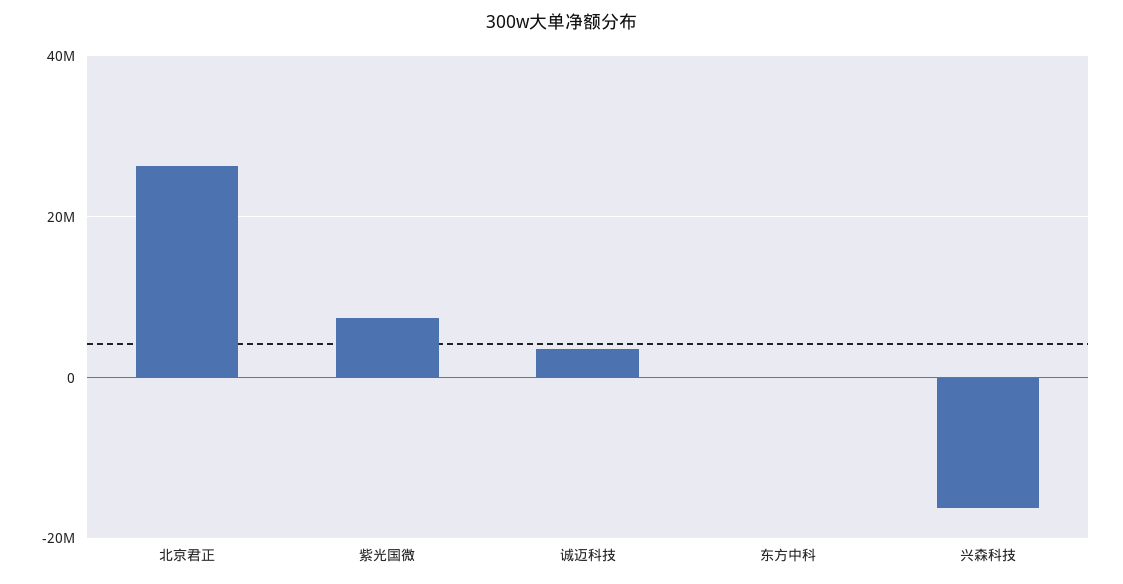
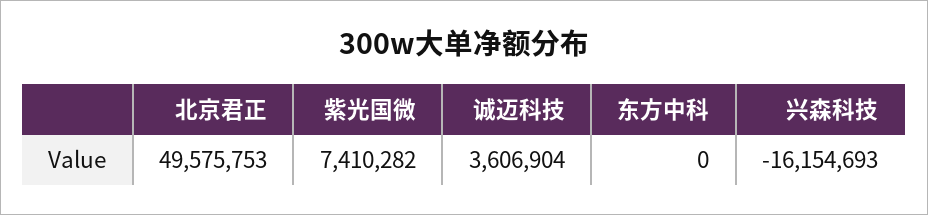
北京君正: 26000000 -> 49575753

